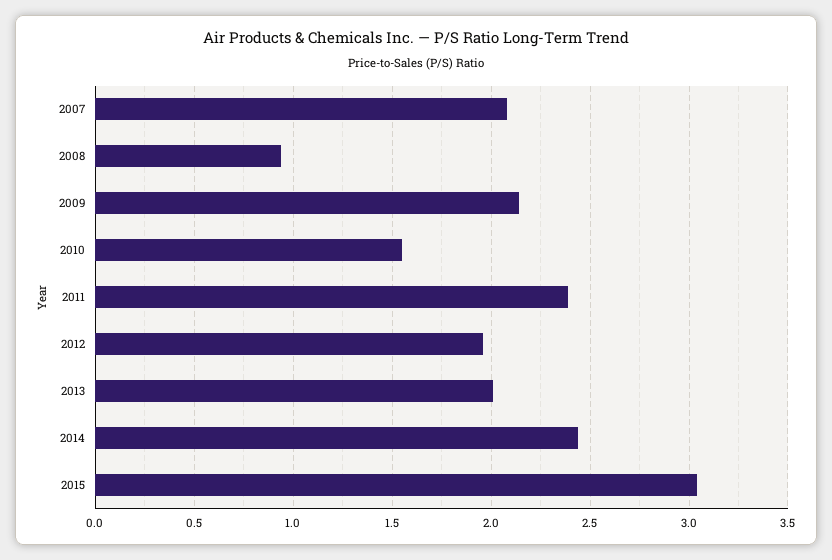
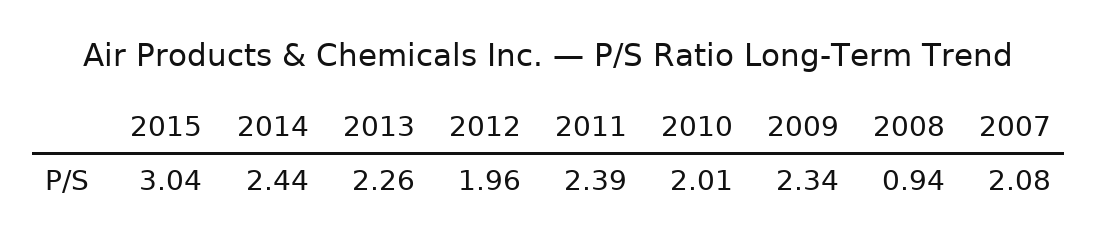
2009: 2.15 -> 2.34
2010: 1.55 -> 2.01
2013: 2 -> 2.26

